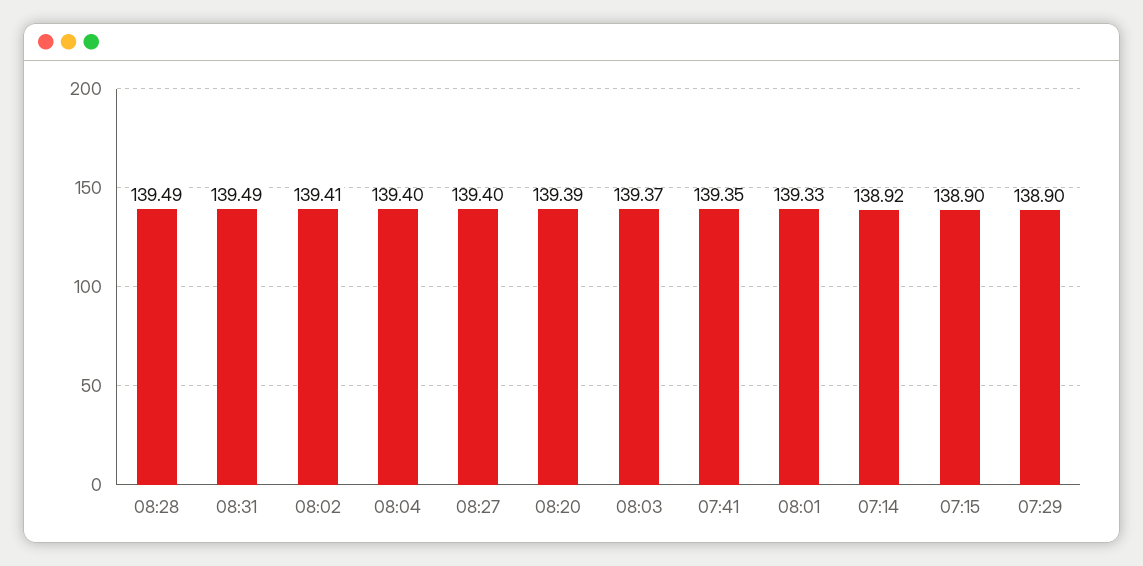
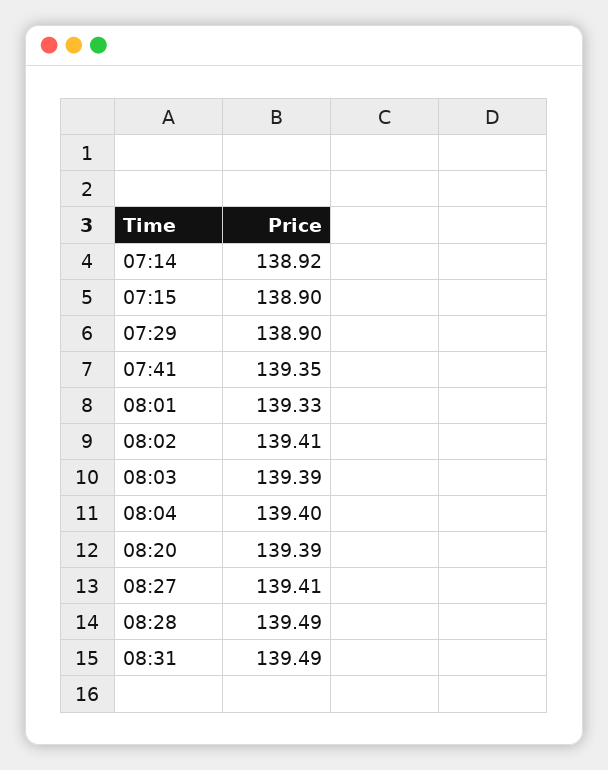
08:27: 139.4 -> 139.41
08:03: 139.37 -> 139.39

